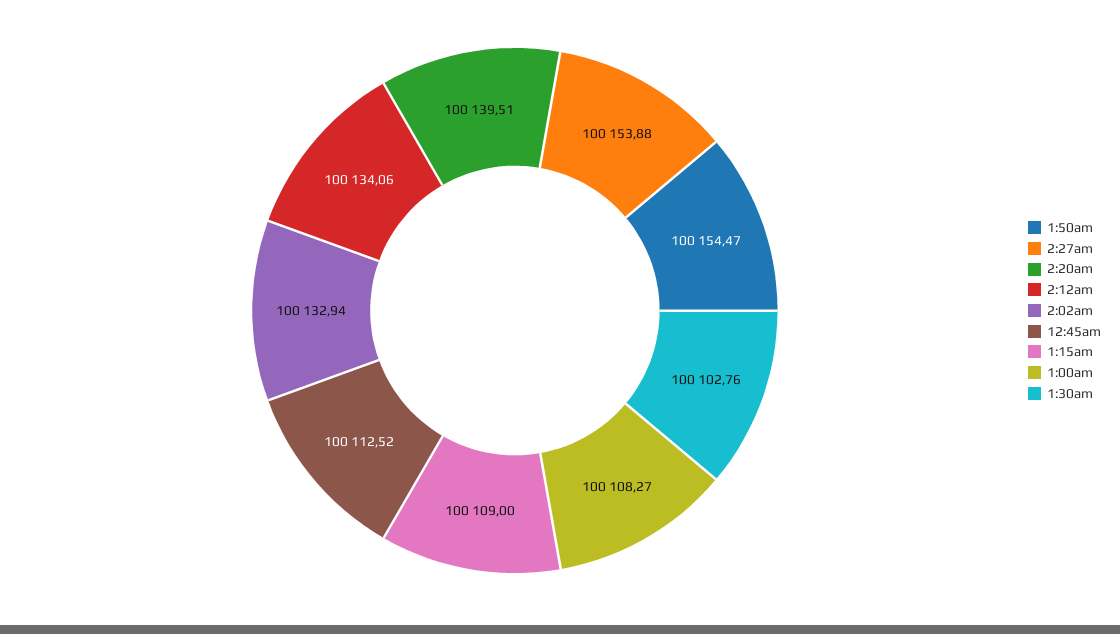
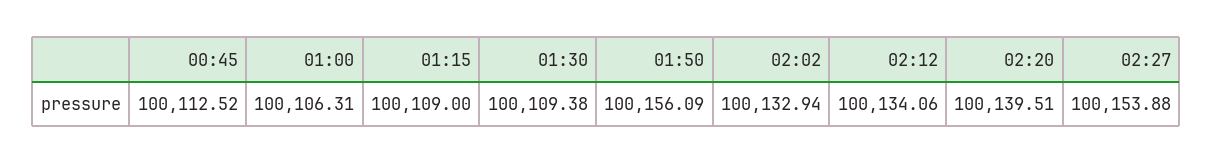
1:50am: 100154.47 -> 100156.09
1:00am: 100108.27 -> 100106.31
1:30am: 100102.76 -> 100109.38

